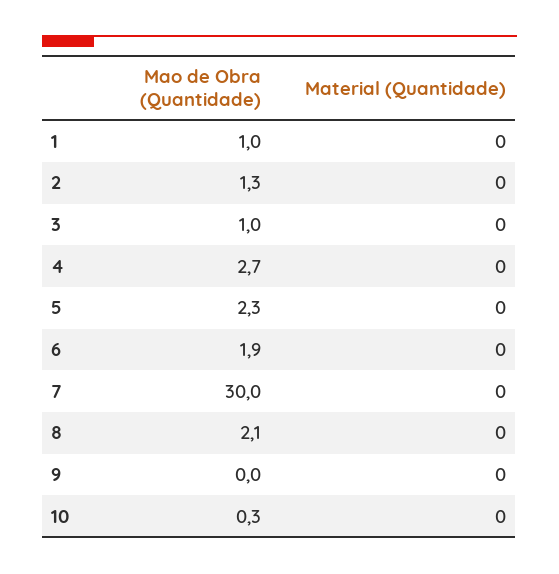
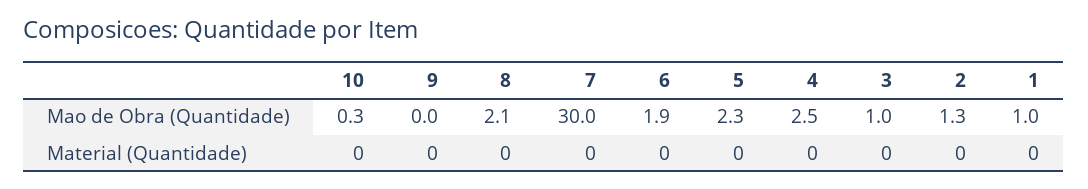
Mao de Obra (Quantidade), 4: 2.7 -> 2.5

